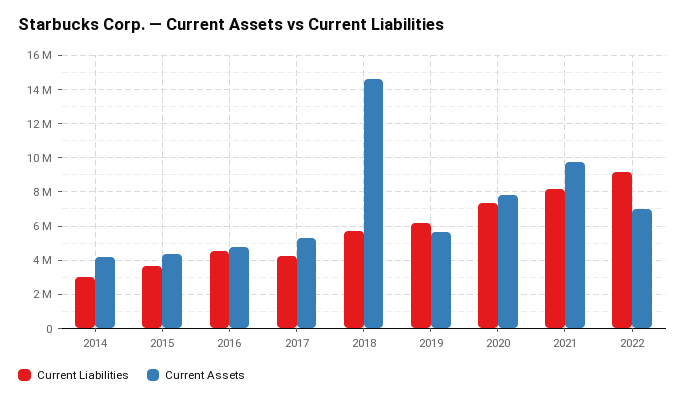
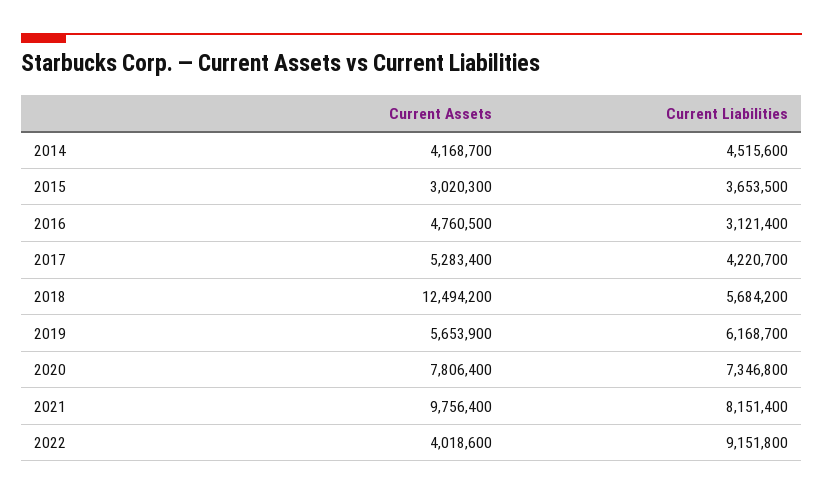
Current Liabilities, 2014: 3000000 -> 4515600
Current Assets, 2015: 4500000 -> 3020300
Current Liabilities, 2016: 4500000 -> 3121400
Current Assets, 2018: 14500000 -> 12494200
Current Assets, 2022: 7000000 -> 4018600

